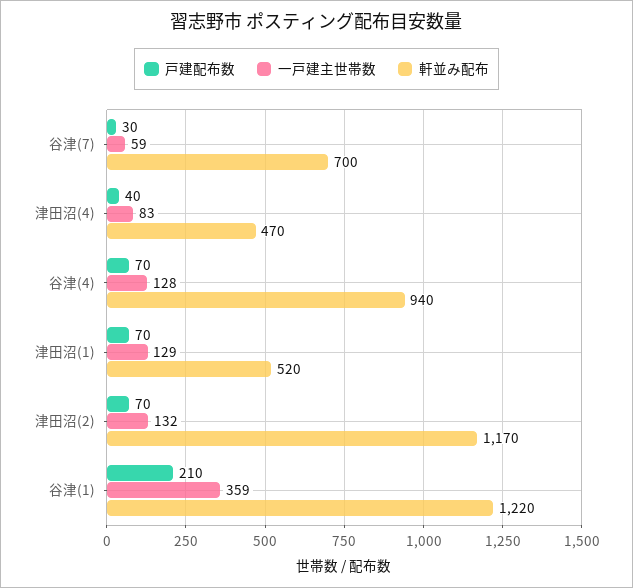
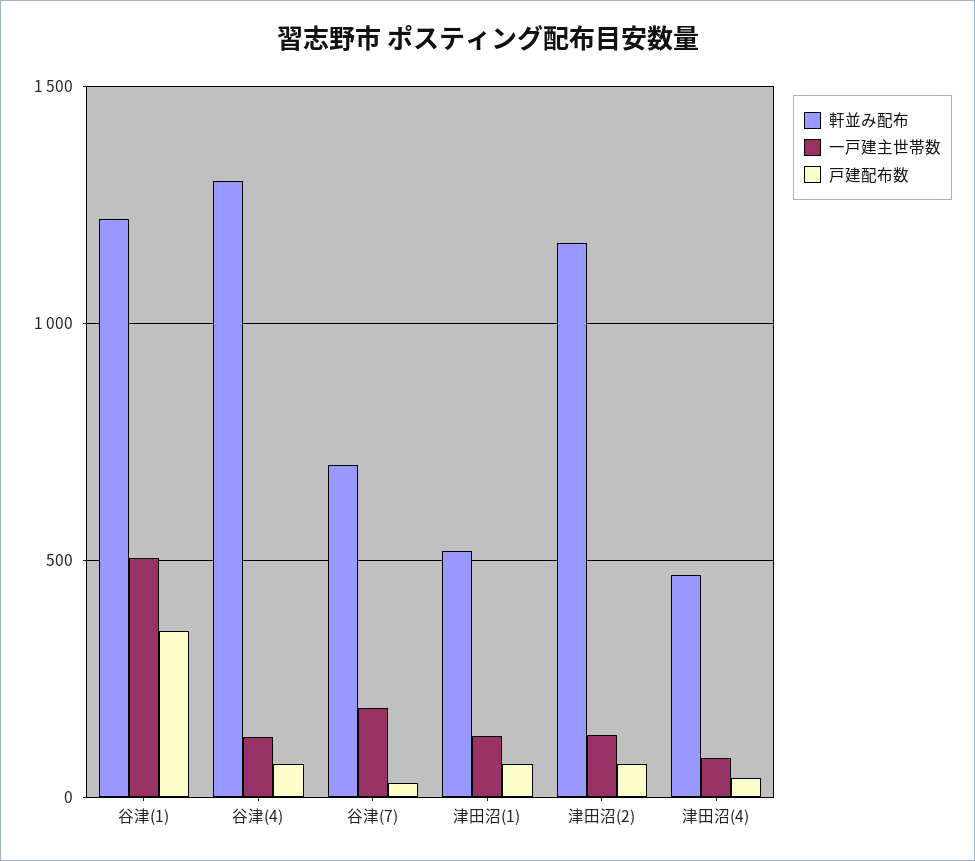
一戸建主世帯数, 谷津(7): 59 -> 200
軒並み配布, 谷津(4): 940 -> 1300
戸建配布数, 谷津(1): 210 -> 350
一戸建主世帯数, 谷津(1): 359 -> 500

